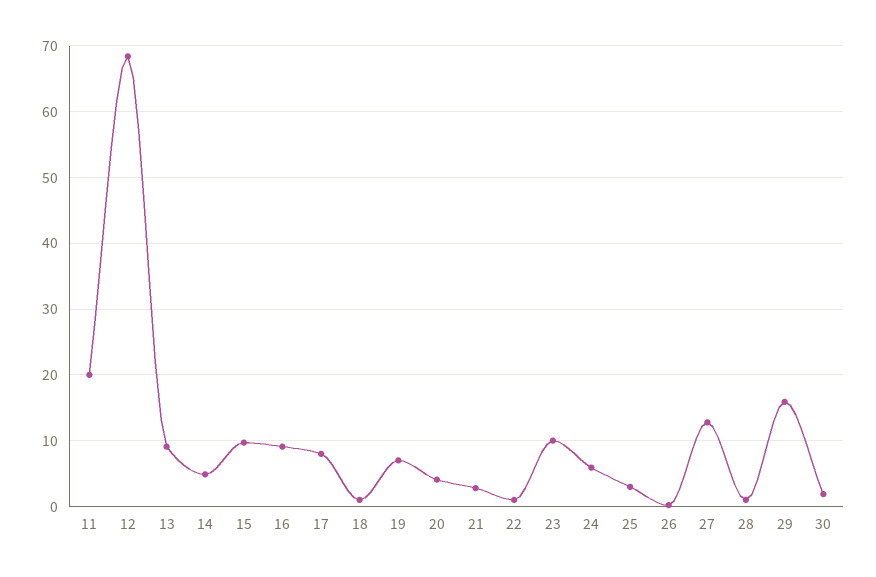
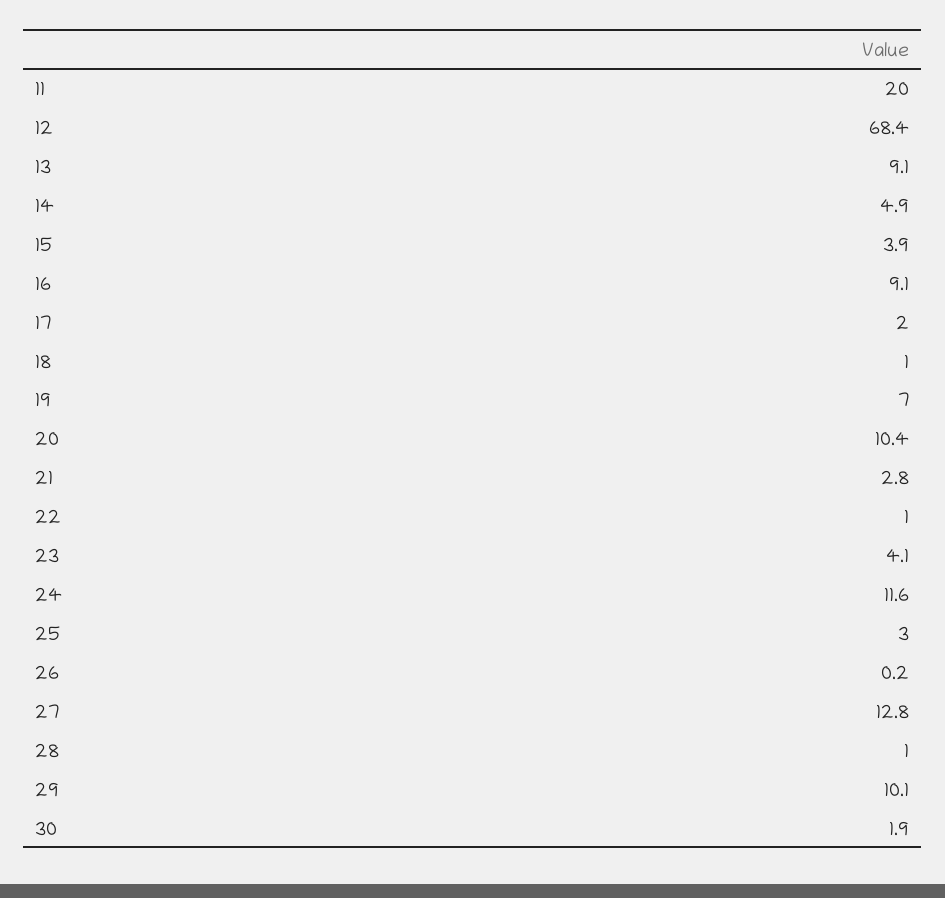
15: 10 -> 3.9
17: 8 -> 2
20: 4 -> 10.4
23: 10 -> 4.1
24: 6 -> 11.6
29: 16 -> 10.1

